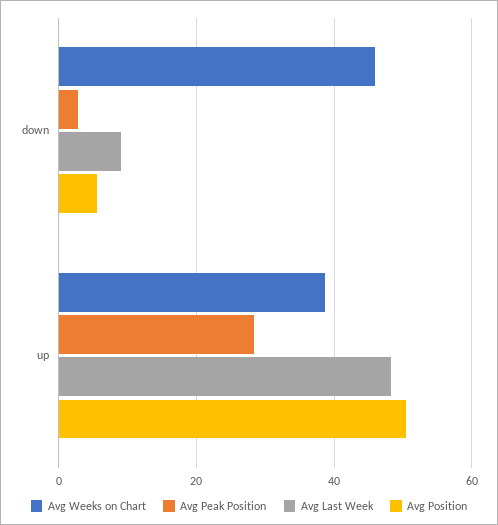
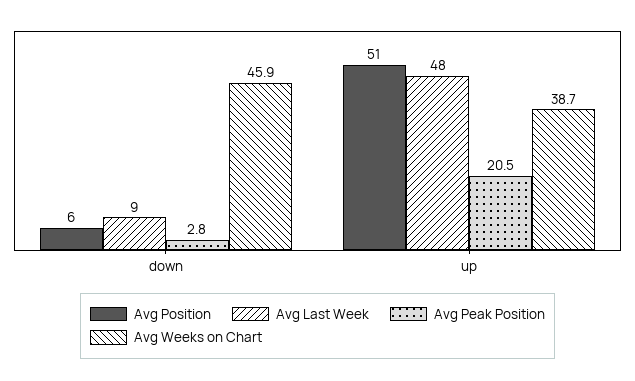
Avg Peak Position, up: 28 -> 20.5

